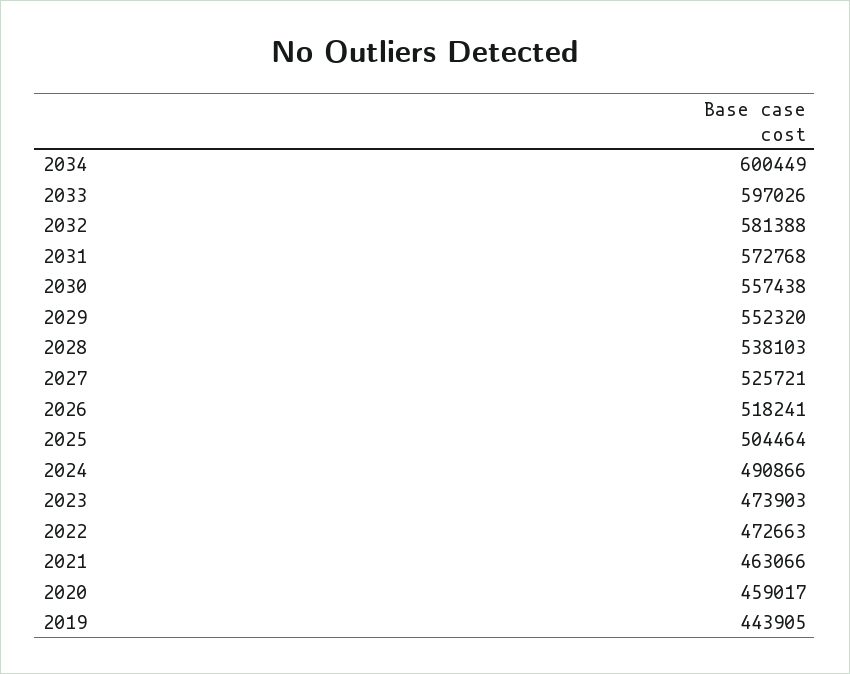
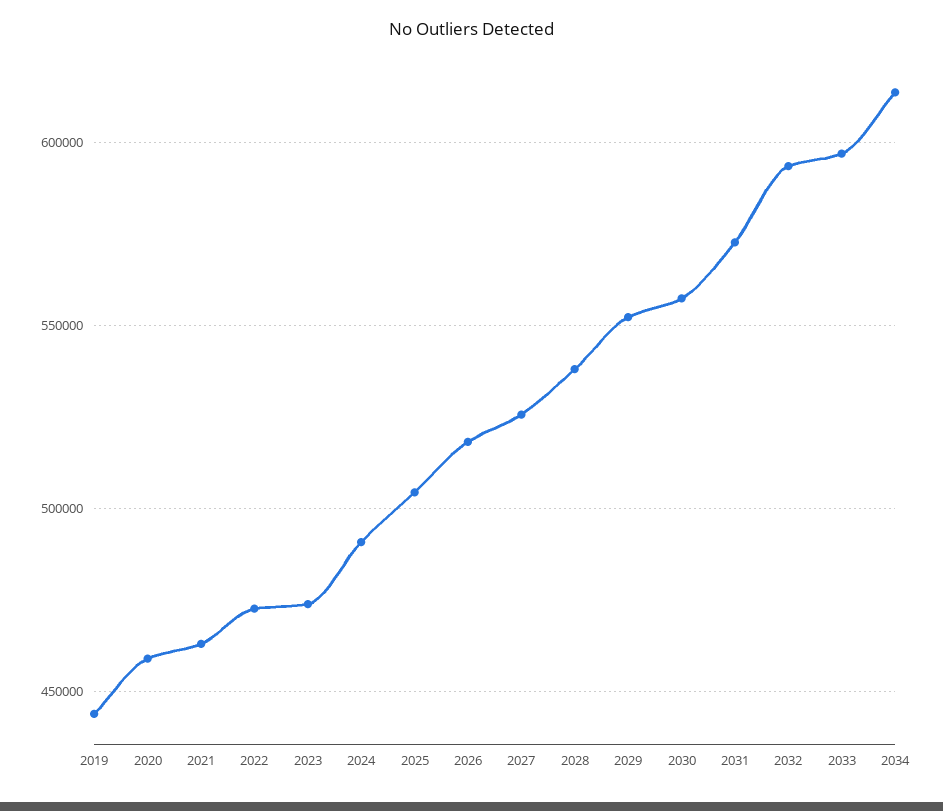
2034: 600449 -> 615000
2032: 581388 -> 595000

